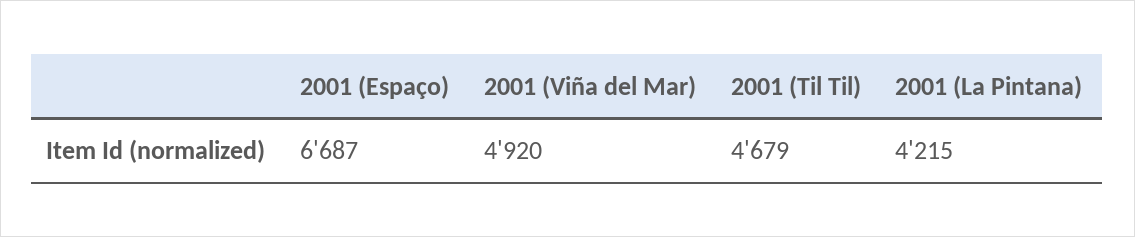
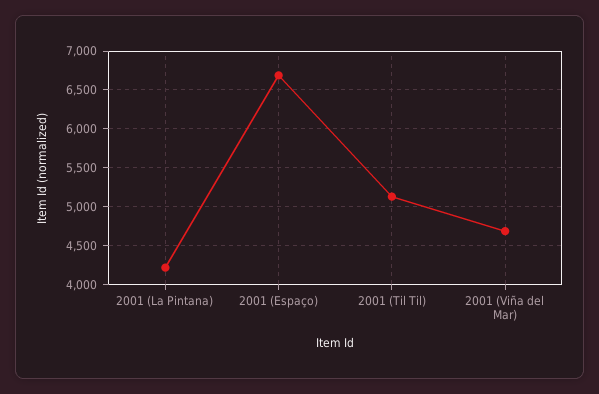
2001 (Viña del Mar): 4920 -> 4700
2001 (Til Til): 4679 -> 5100

